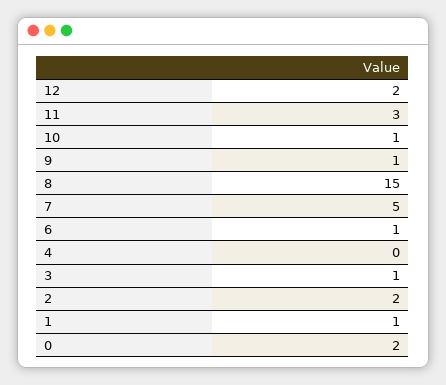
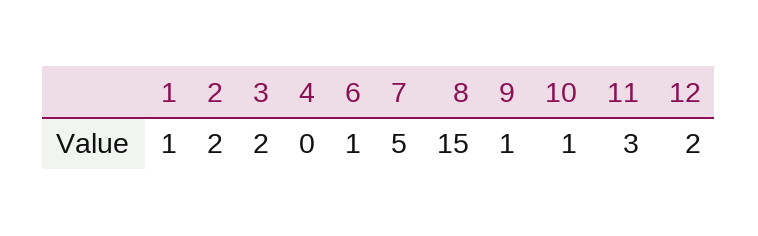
3: 1 -> 2
0: 2 -> none

